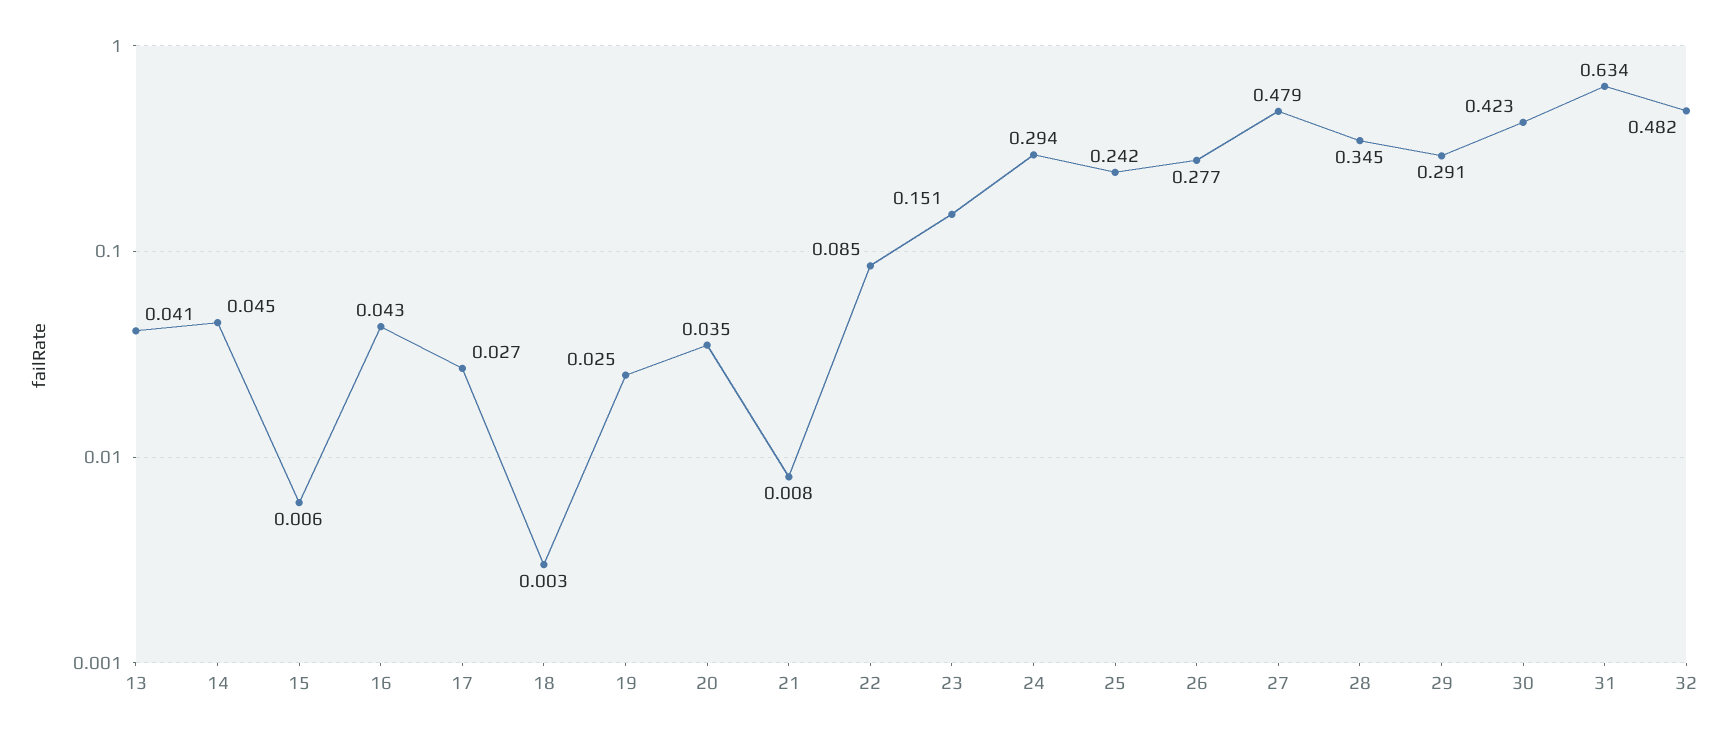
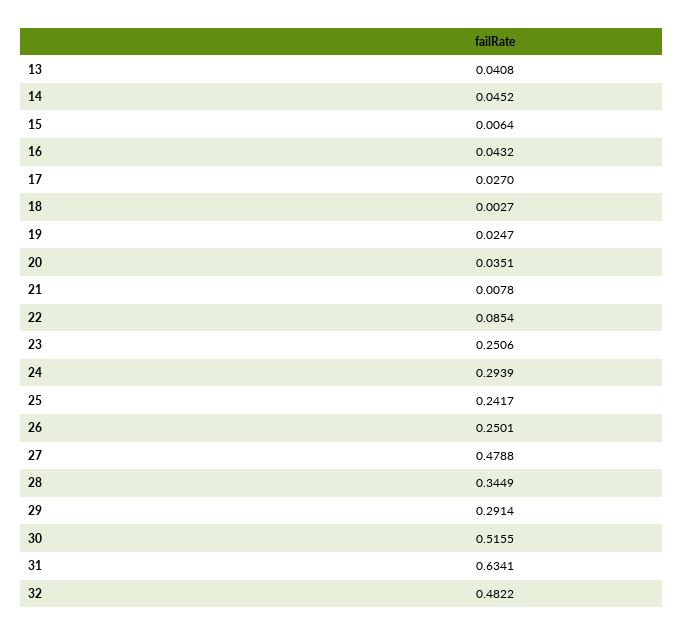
23: 0.151 -> 0.2506
26: 0.277 -> 0.2501
30: 0.423 -> 0.5155

